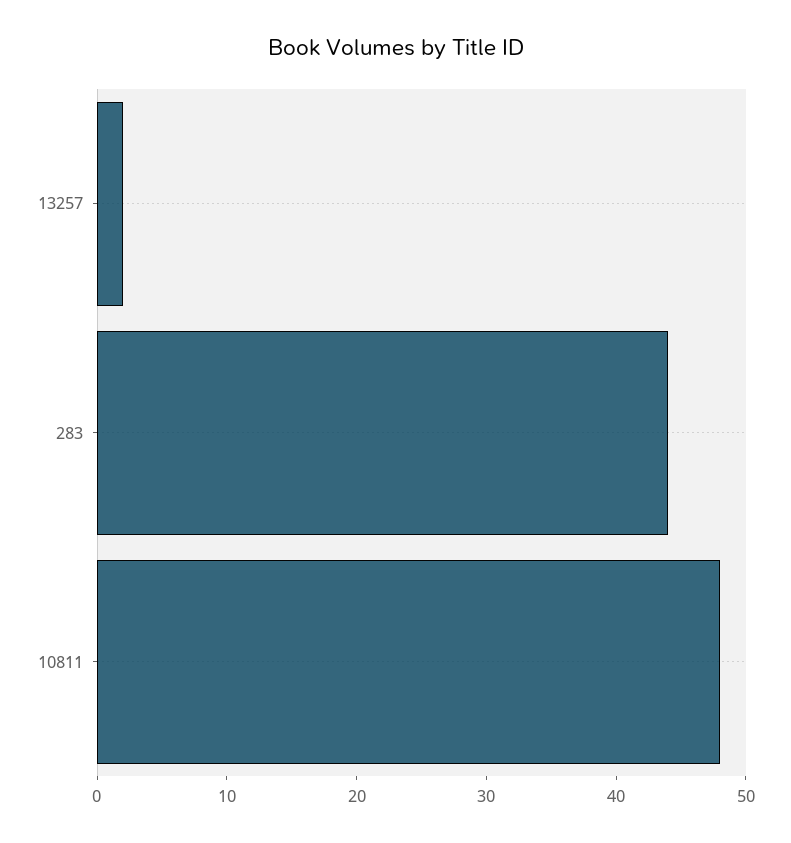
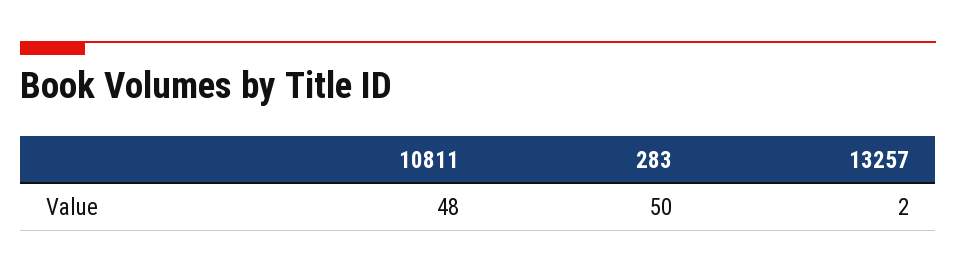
283: 44 -> 50

